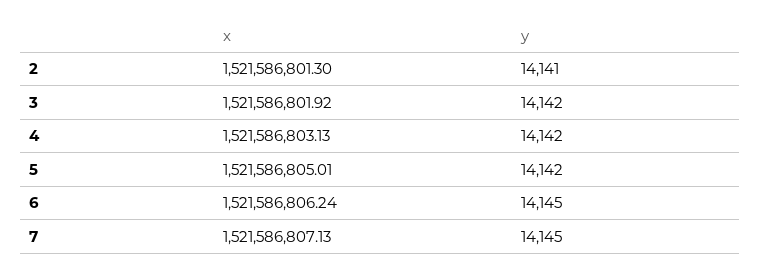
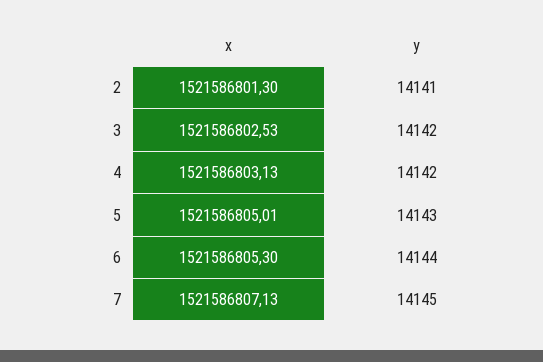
x, 3: 1521586801.92 -> 1521586802.53
y, 5: 14142 -> 14143
x, 6: 1521586806.24 -> 1521586805.3
y, 6: 14145 -> 14144

